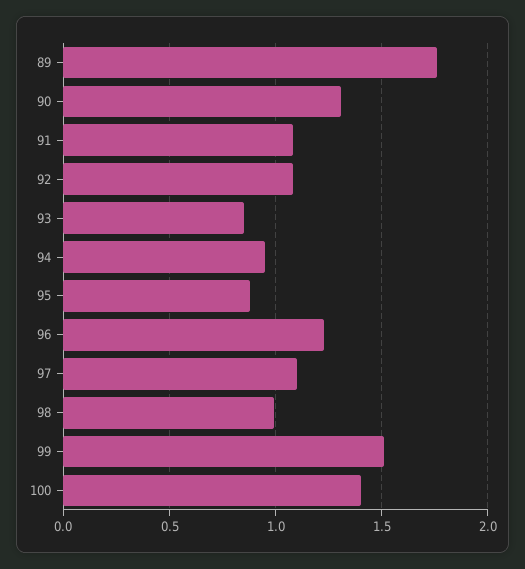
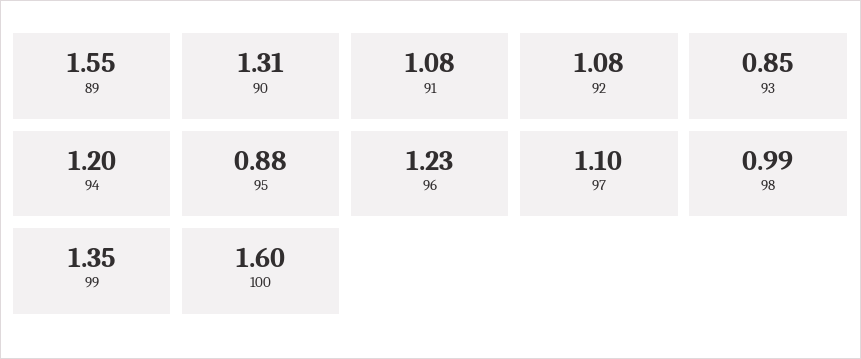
89: 1.75 -> 1.55
94: 0.95 -> 1.2
99: 1.5 -> 1.35
100: 1.4 -> 1.6

